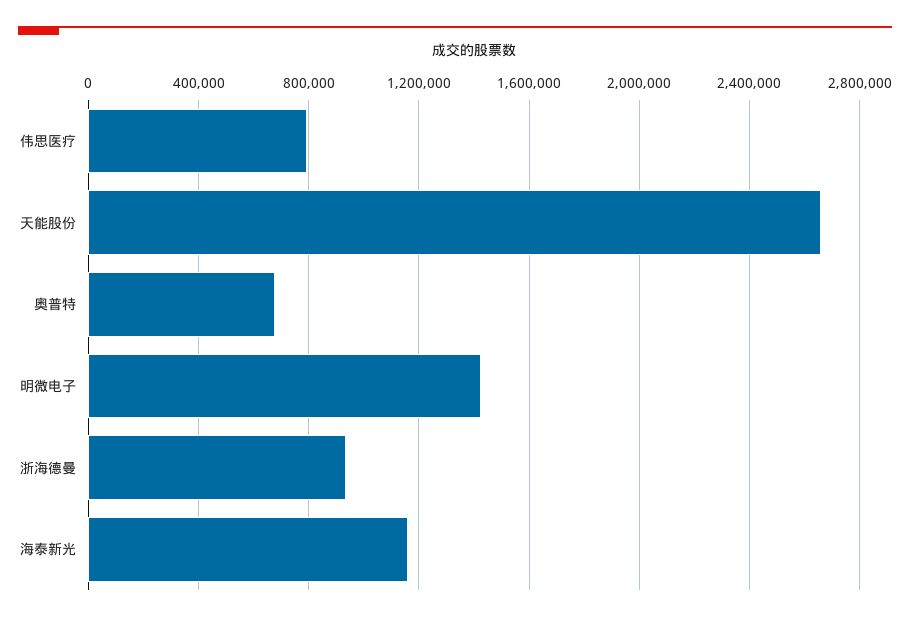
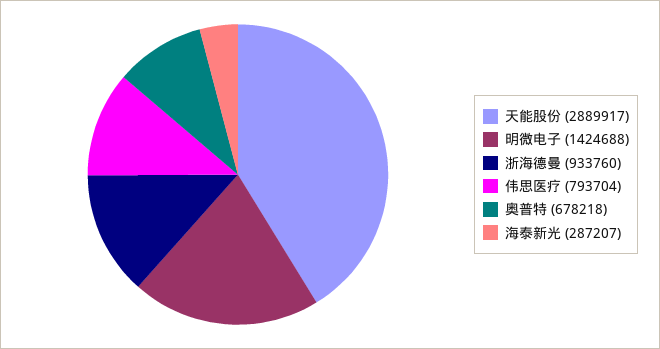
天能股份: 2650000 -> 2889917
海泰新光: 1150000 -> 287207

